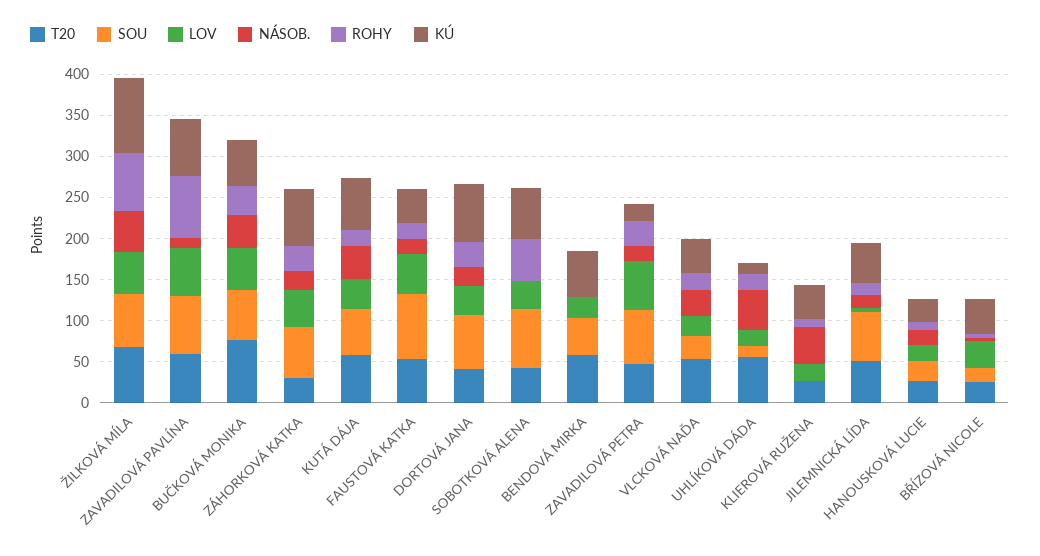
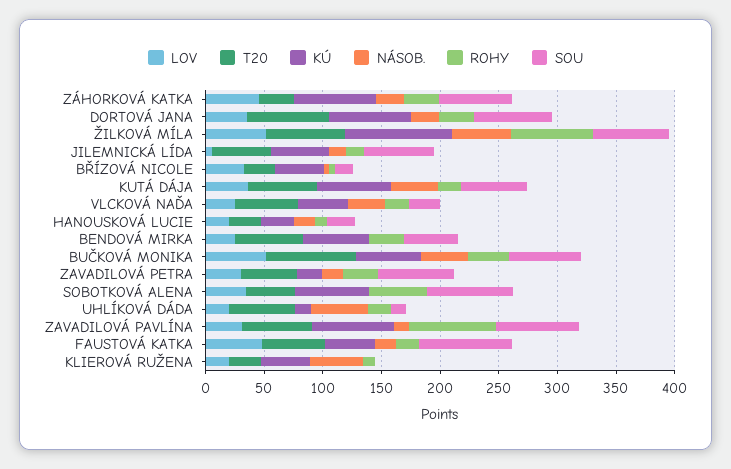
LOV, ZAVADILOVÁ PAVLÍNA: 60 -> 30
T20, DORTOVÁ JANA: 40 -> 70
ROHY, BENDOVÁ MIRKA: 0 -> 30
LOV, ZAVADILOVÁ PETRA: 60 -> 30

